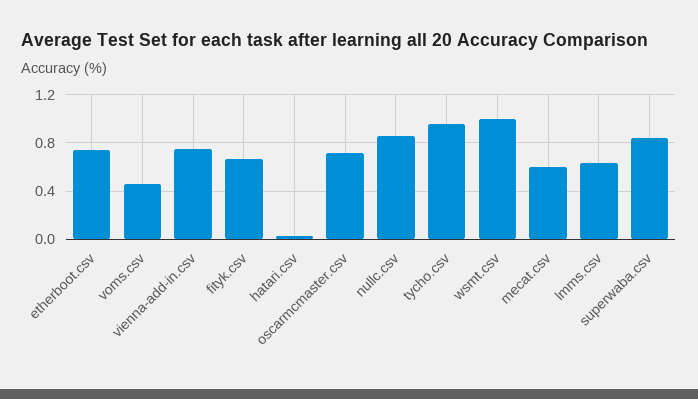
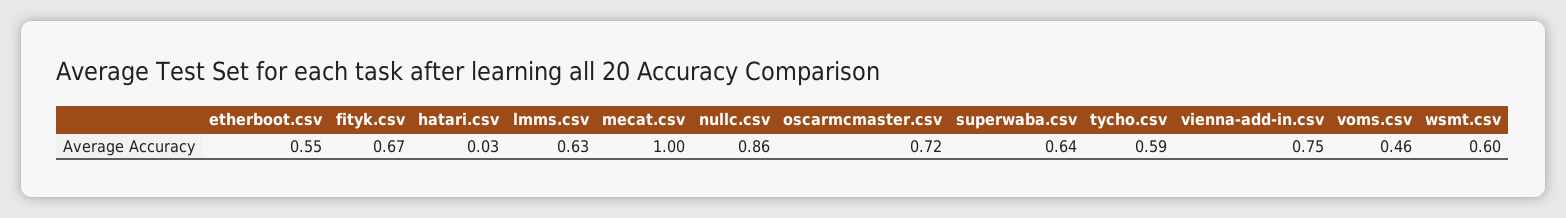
etherboot.csv: 0.75 -> 0.55
tycho.csv: 0.95 -> 0.59
wsmt.csv: 1 -> 0.6
mecat.csv: 0.6 -> 1
superwaba.csv: 0.85 -> 0.64

